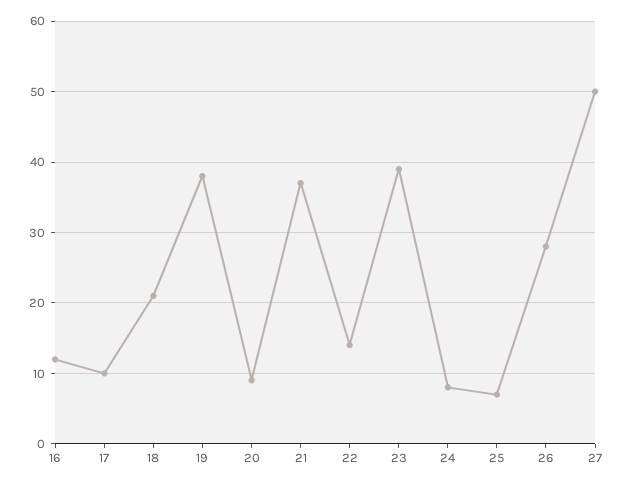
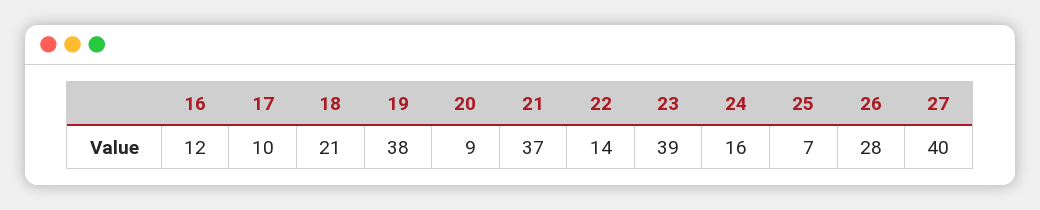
24: 8 -> 16
27: 50 -> 40

